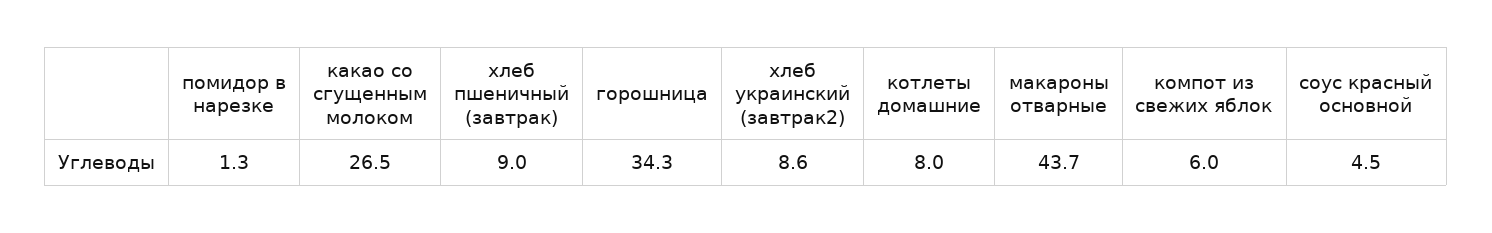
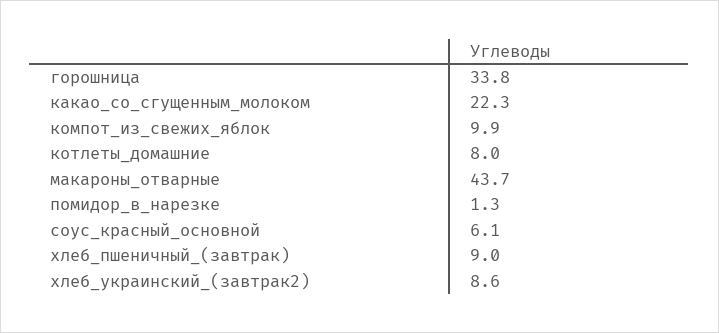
какао со сгущенным молоком: 26.5 -> 22.3
горошница: 34.3 -> 33.8
компот из свежих яблок: 6 -> 9.9
соус красный основной: 4.5 -> 6.1

